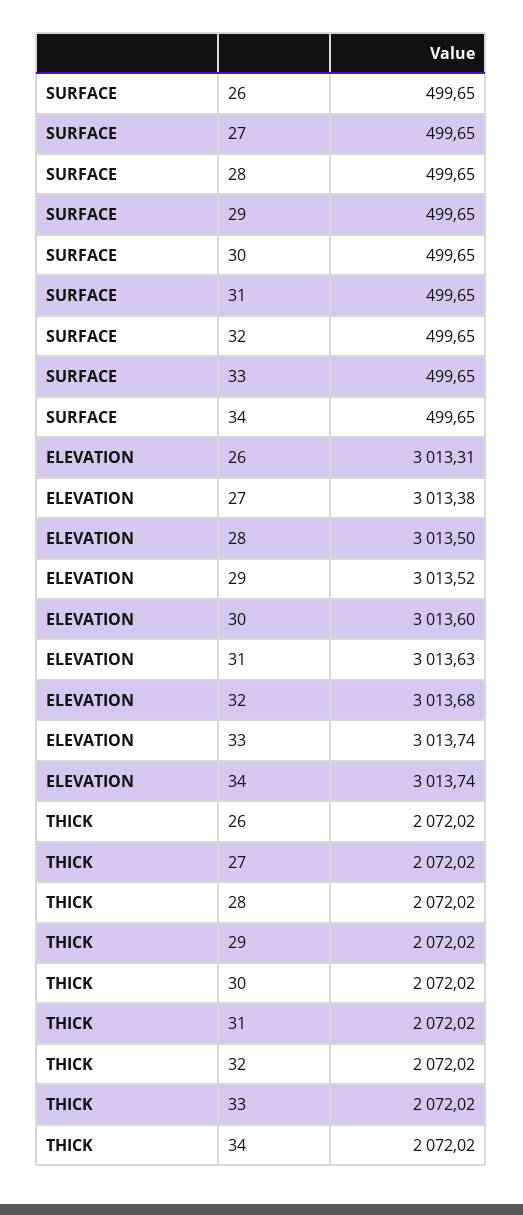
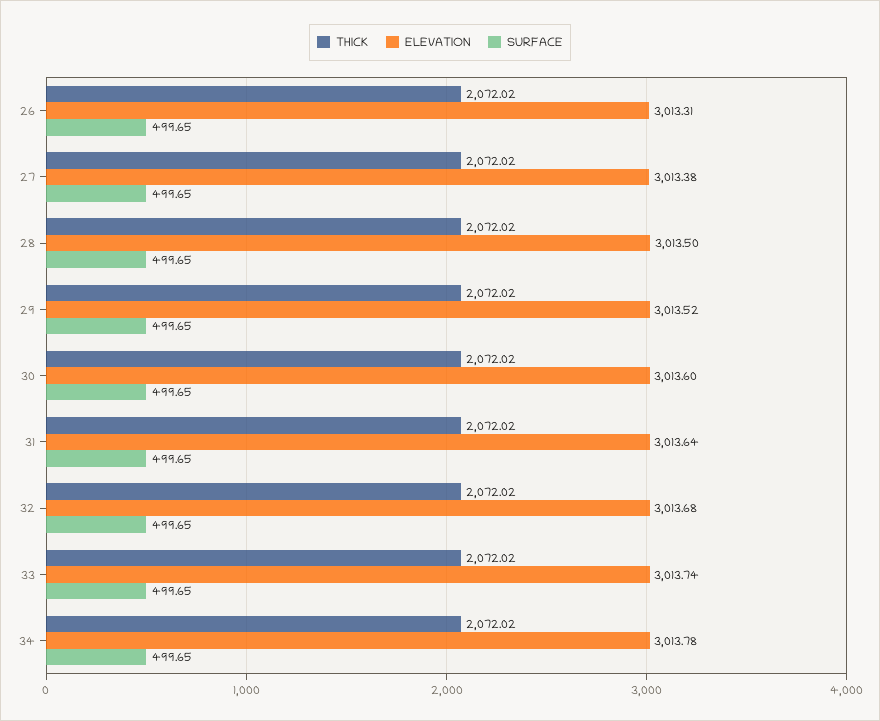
ELEVATION, 31: 3013.63 -> 3013.64
ELEVATION, 34: 3013.74 -> 3013.78

